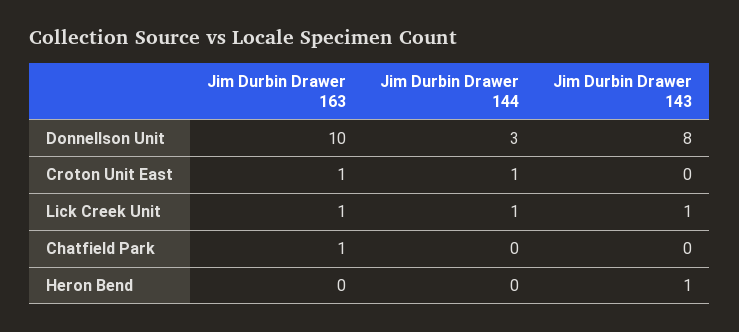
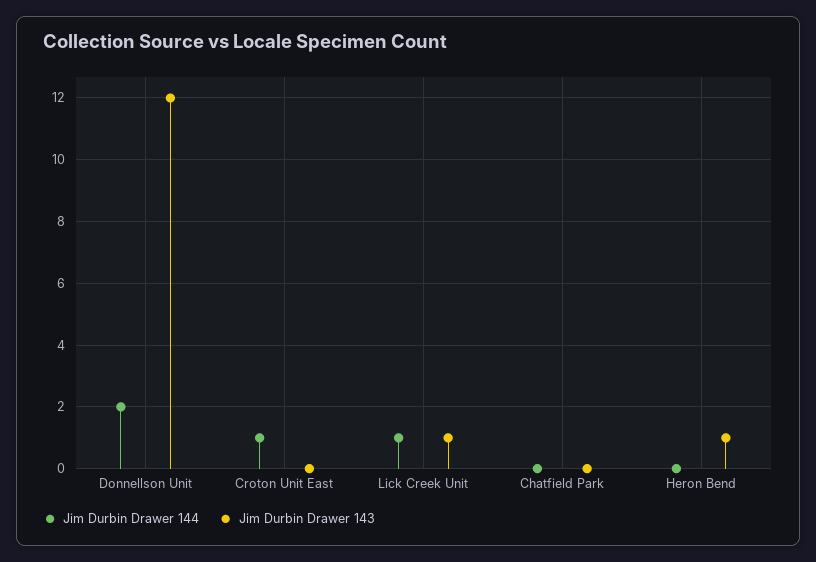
Jim Durbin Drawer 163, Donnellson Unit: 10 -> none
Jim Durbin Drawer 144, Donnellson Unit: 3 -> 2
Jim Durbin Drawer 143, Donnellson Unit: 8 -> 12
Jim Durbin Drawer 163, Croton Unit East: 1 -> none
Jim Durbin Drawer 163, Lick Creek Unit: 1 -> none
Jim Durbin Drawer 163, Chatfield Park: 1 -> none
Jim Durbin Drawer 163, Heron Bend: 0 -> none

